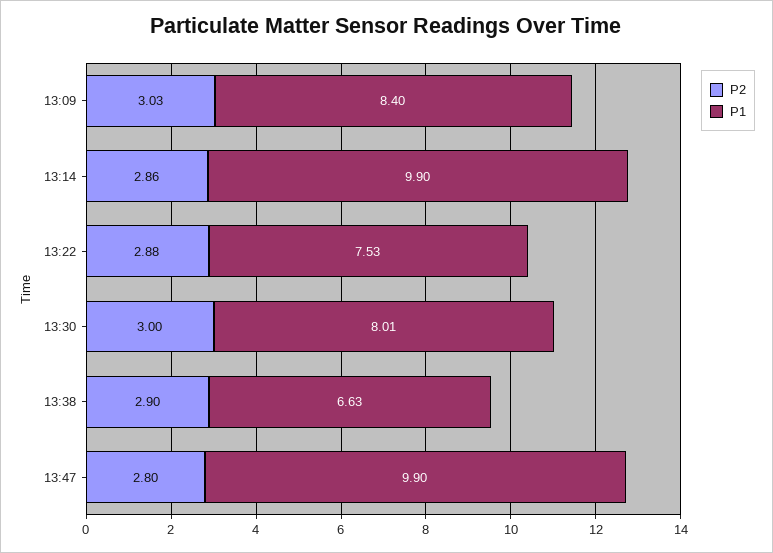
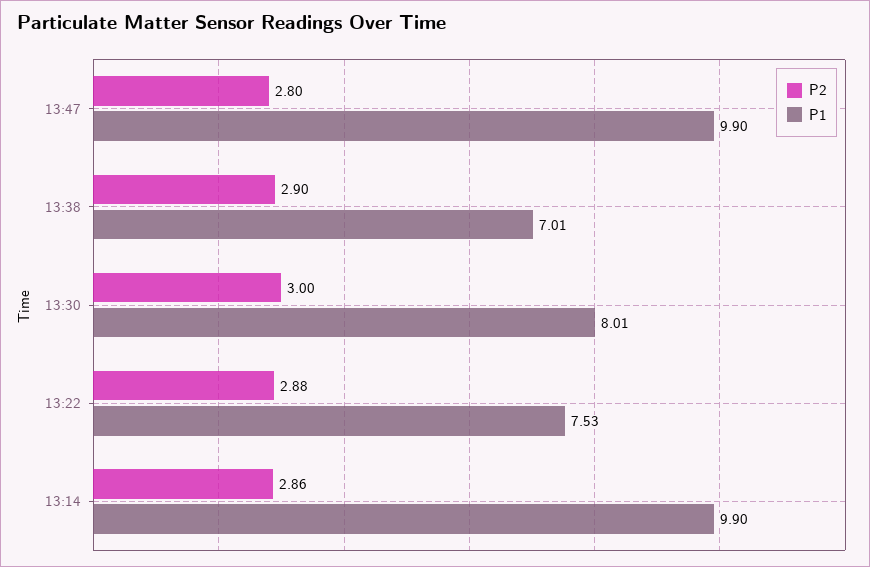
P2, 13:09: 3.03 -> none
P1, 13:09: 8.4 -> none
P1, 13:38: 6.63 -> 7.01

